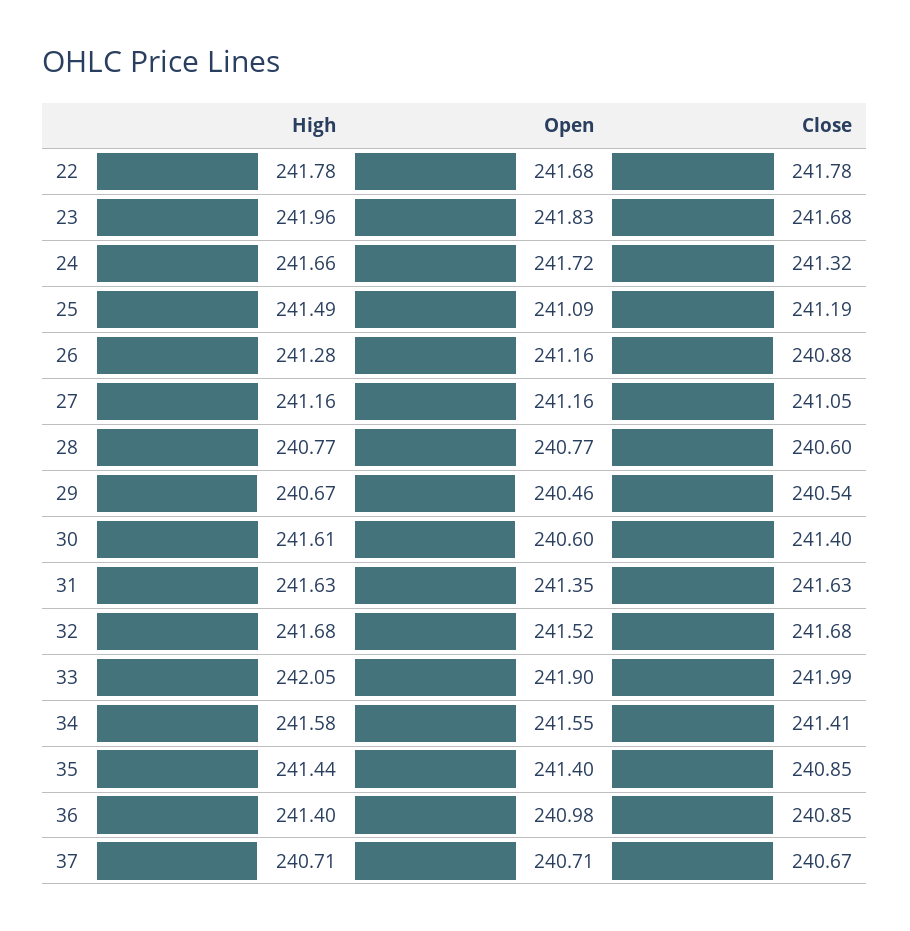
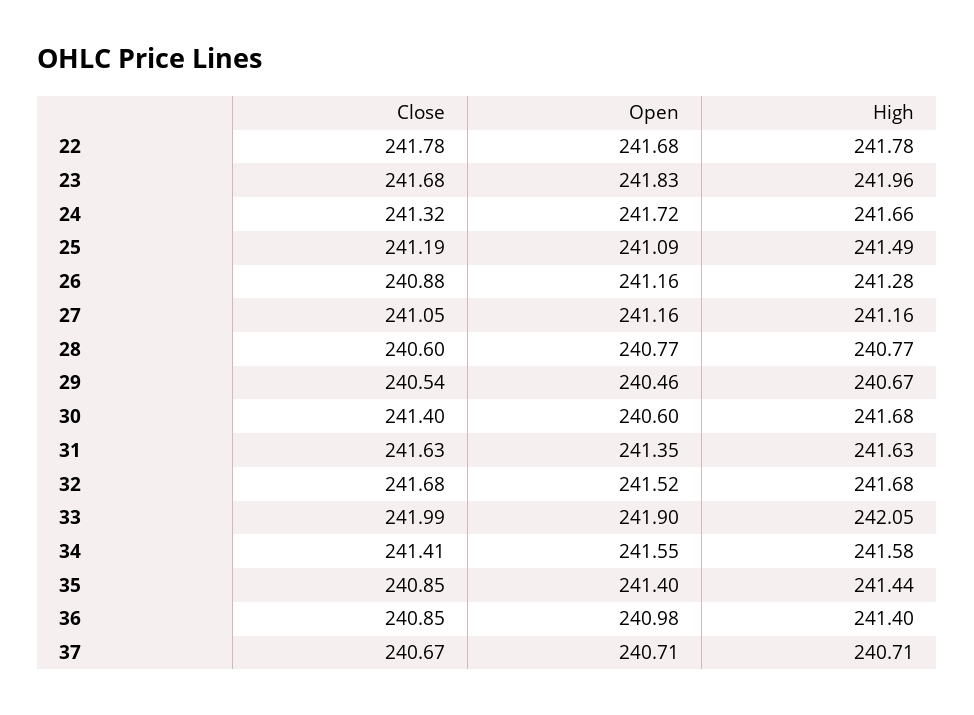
High, 30: 241.61 -> 241.68

